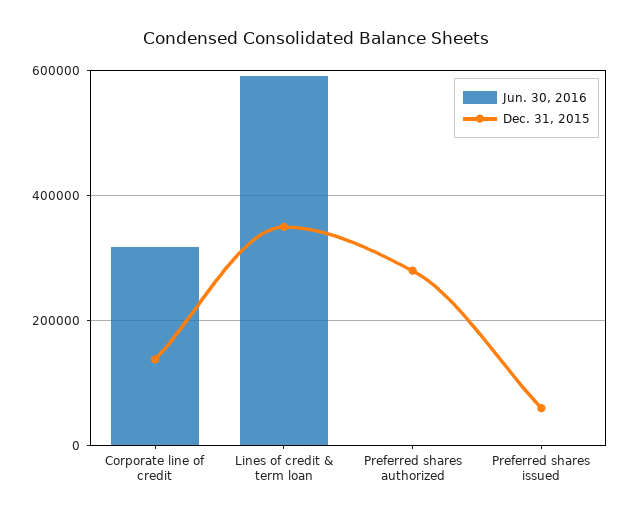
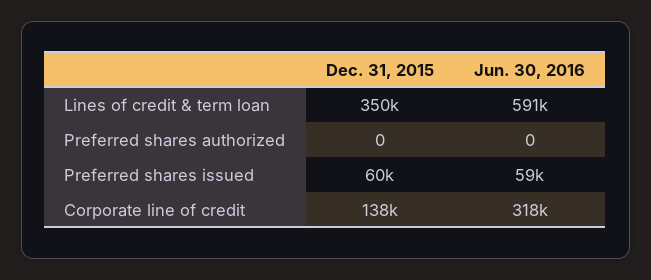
Dec. 31, 2015, Preferred shares authorized: 280000 -> 0
Jun. 30, 2016, Preferred shares issued: 0 -> 59000

